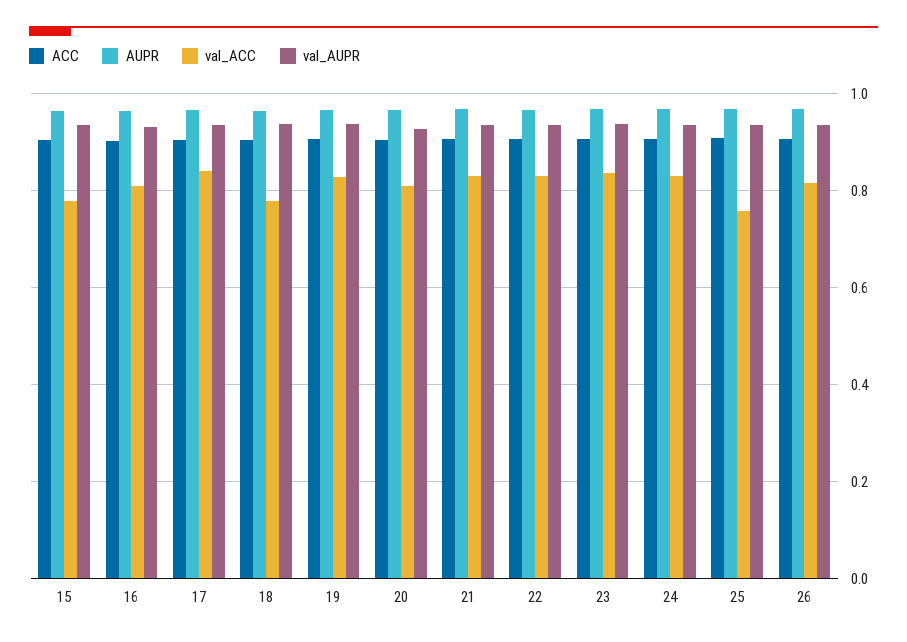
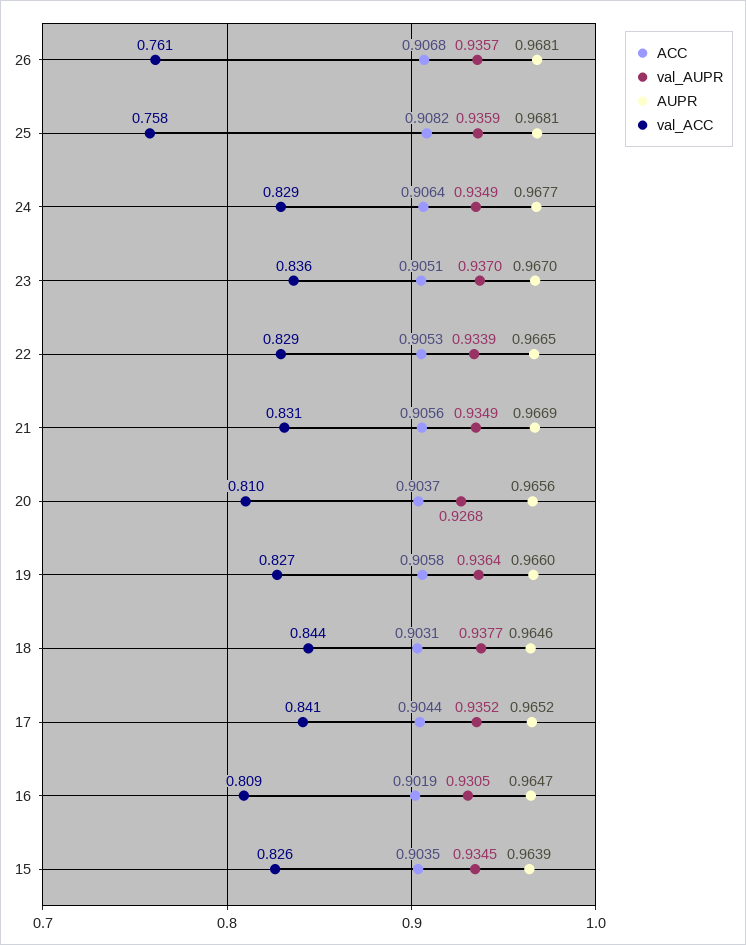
val_ACC, 15: 0.78 -> 0.826
val_ACC, 18: 0.78 -> 0.844
val_ACC, 26: 0.82 -> 0.761

